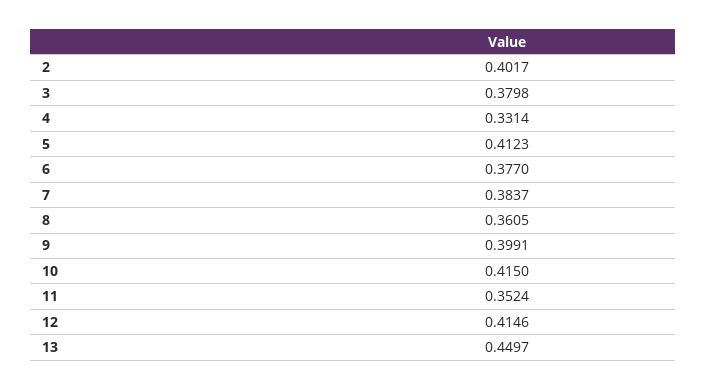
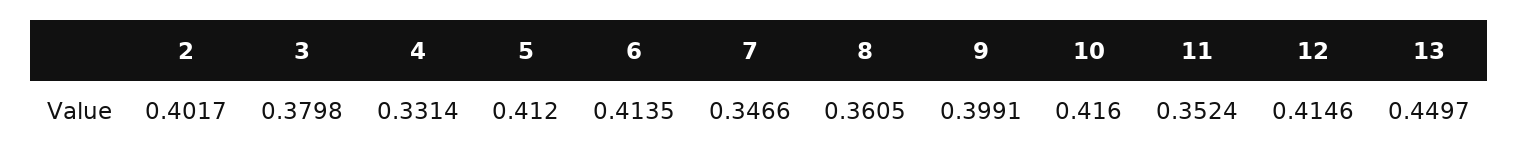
5: 0.4123 -> 0.412
6: 0.377 -> 0.4135
7: 0.3837 -> 0.3466
10: 0.415 -> 0.416

